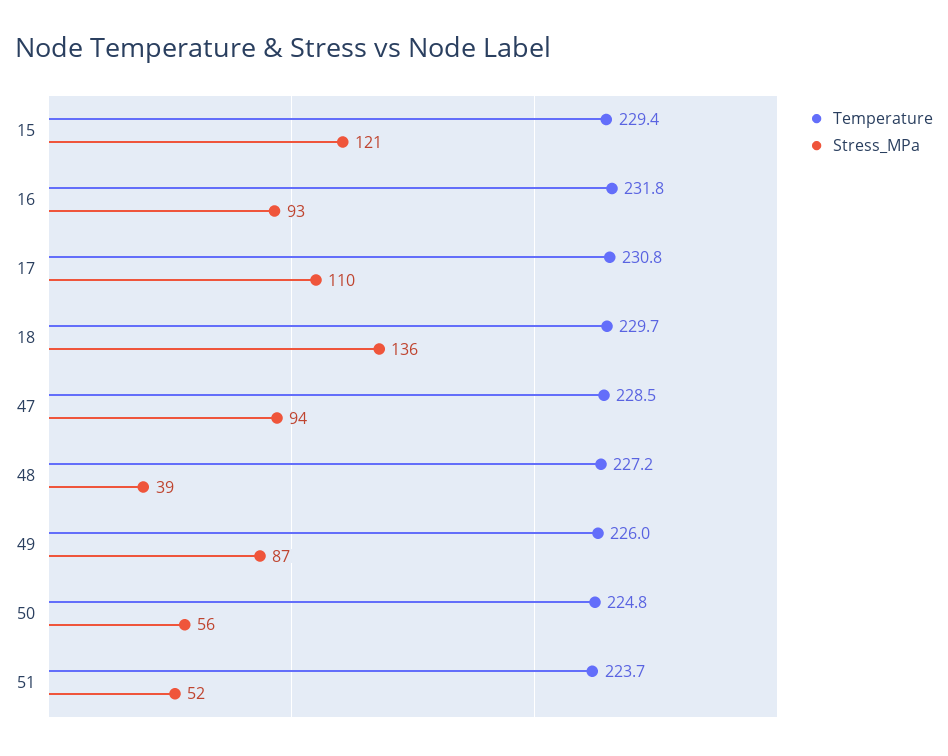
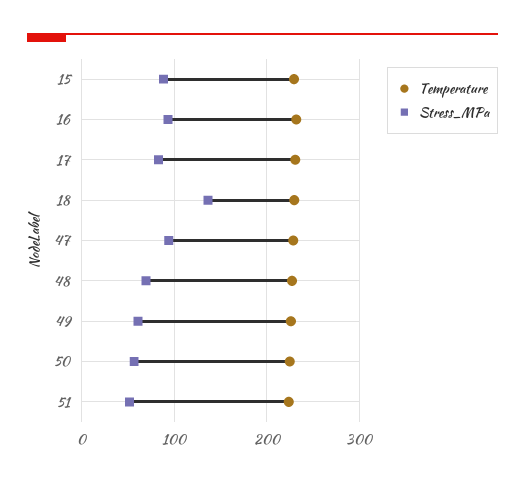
Stress_MPa, 15: 121 -> 90
Stress_MPa, 17: 110 -> 80
Stress_MPa, 48: 39 -> 70
Stress_MPa, 49: 87 -> 60

